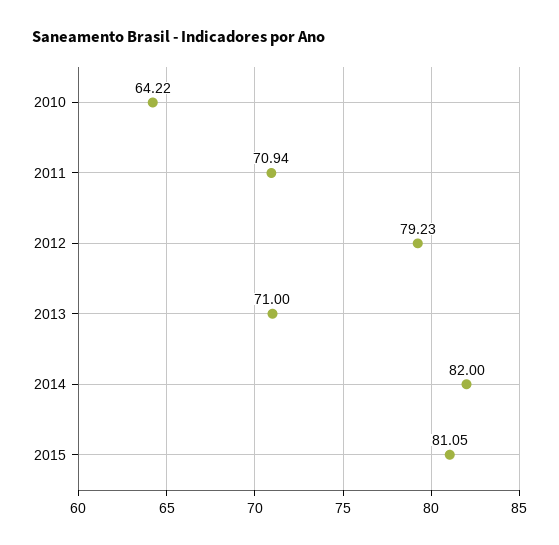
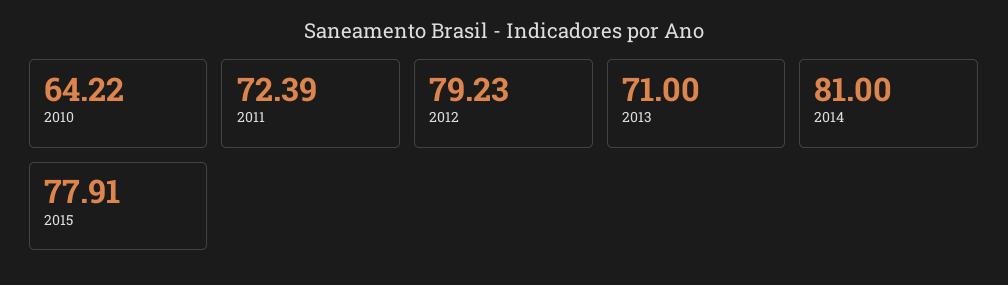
2011: 70.94 -> 72.39
2014: 82 -> 81
2015: 81.05 -> 77.91

